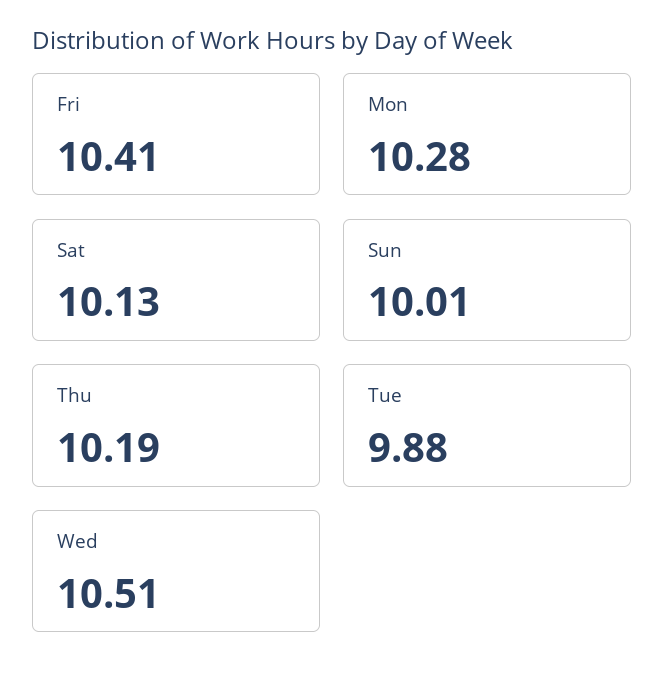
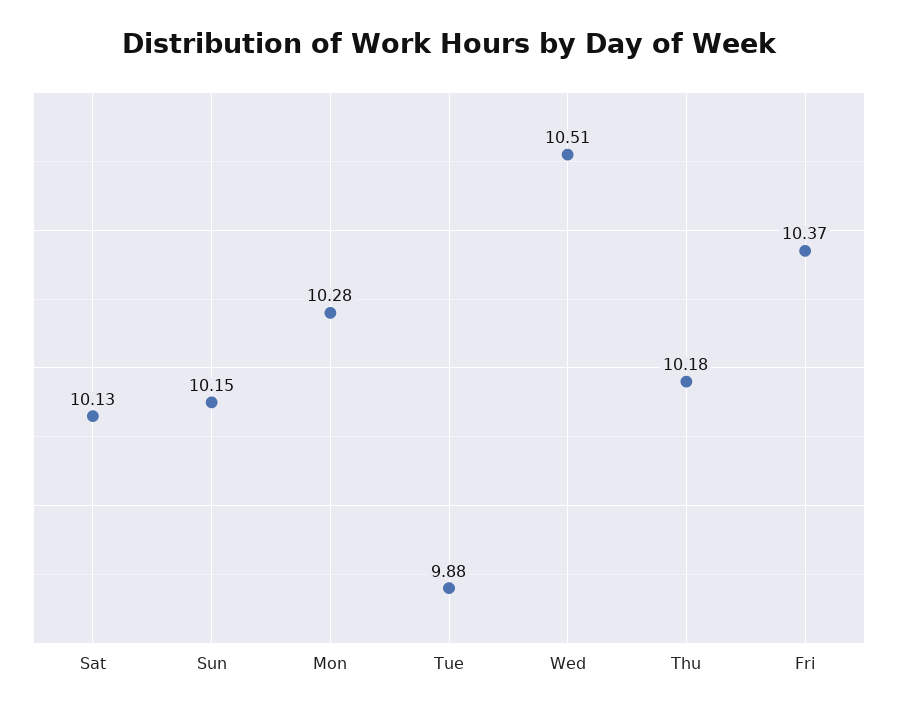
Fri: 10.41 -> 10.37
Sun: 10.01 -> 10.15
Thu: 10.19 -> 10.18

